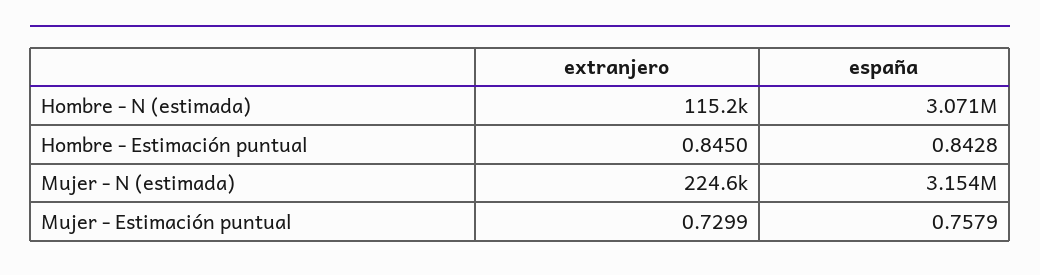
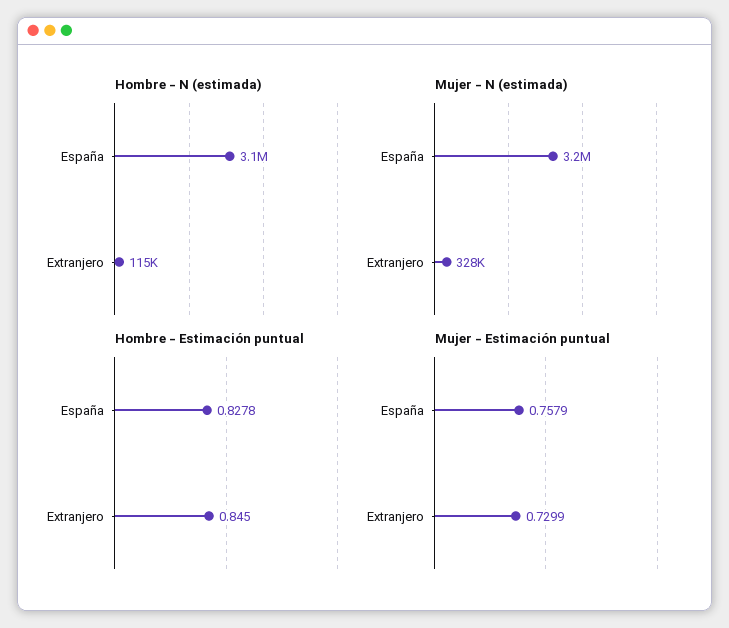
Hombre - Estimación puntual, españa: 0.8428 -> 0.8278
Mujer - N (estimada), extranjero: 224600 -> 328000

